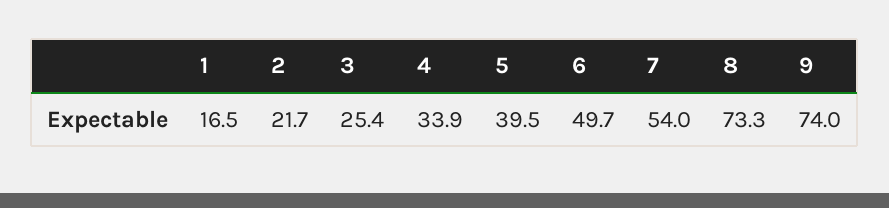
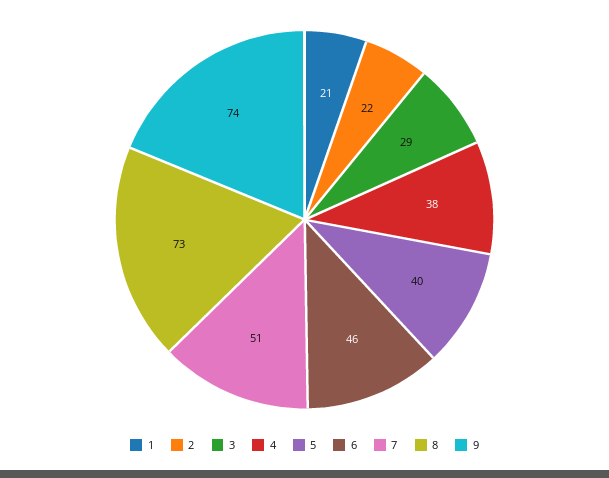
1: 16.5 -> 21
3: 25.4 -> 29
4: 33.9 -> 38
6: 49.7 -> 46
7: 54 -> 51

